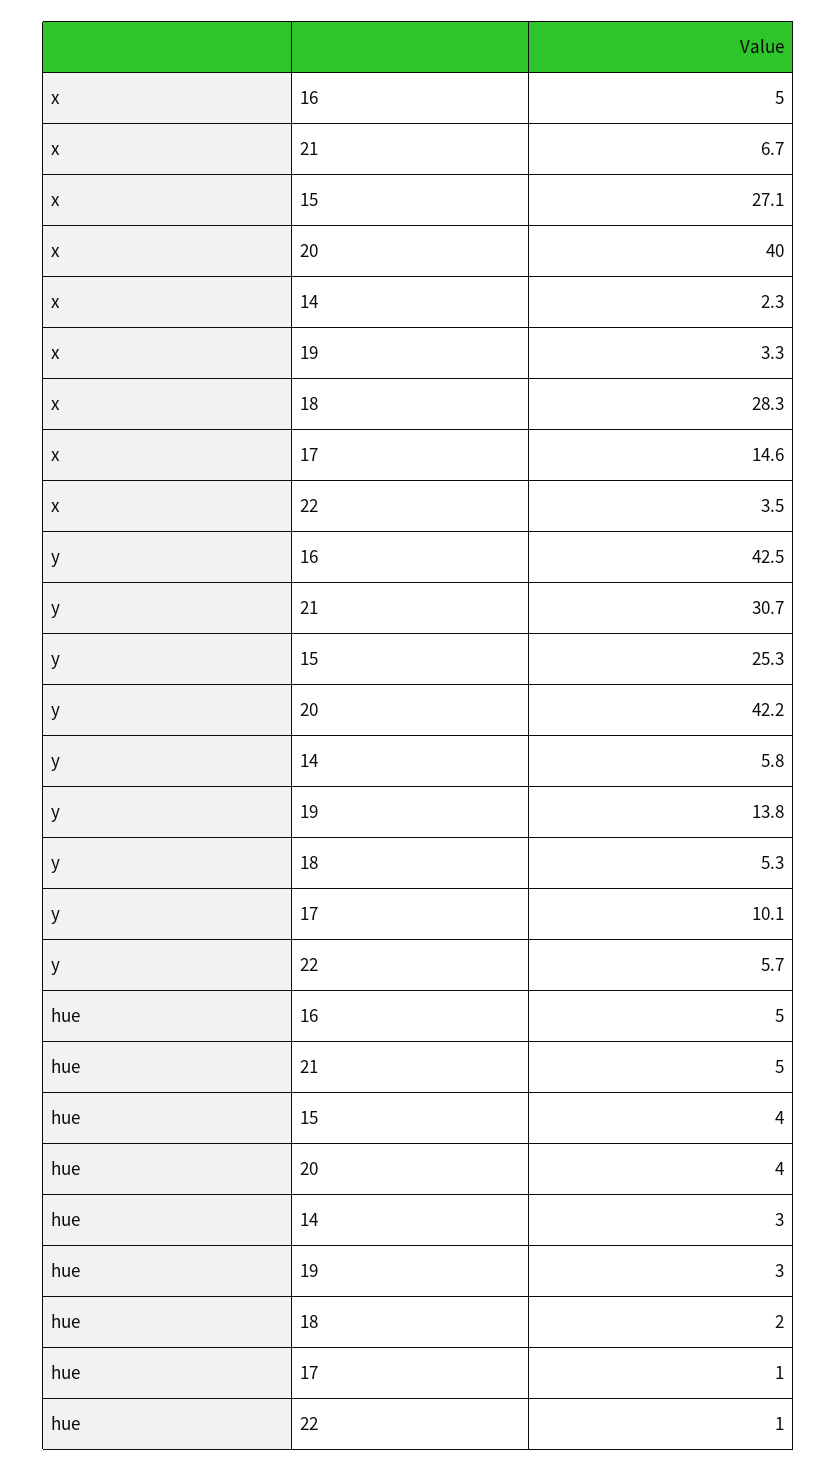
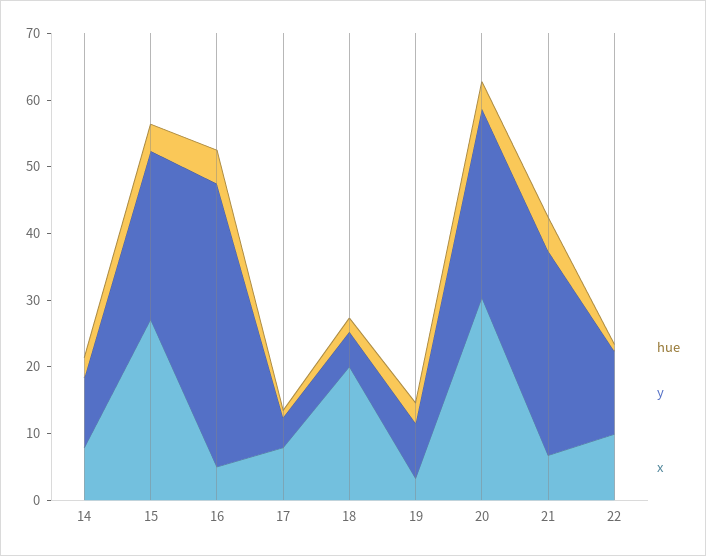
x, 20: 40 -> 30
x, 14: 2.3 -> 8
x, 18: 28.3 -> 20
x, 17: 14.6 -> 8
x, 22: 3.5 -> 10
y, 20: 42.2 -> 28
y, 14: 5.8 -> 10
y, 19: 13.8 -> 8
y, 17: 10.1 -> 4
y, 22: 5.7 -> 12

